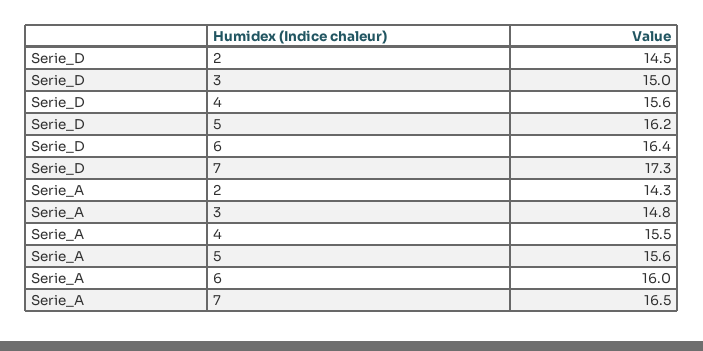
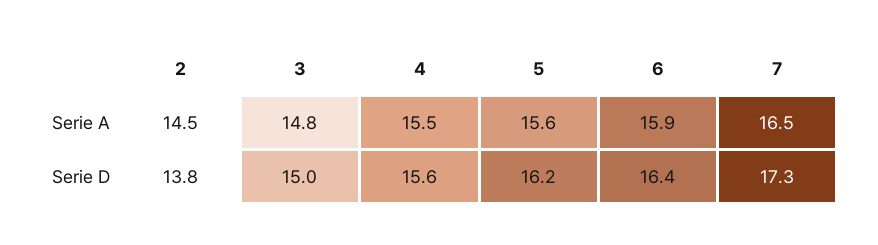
Serie_D, 2: 14.5 -> 13.8
Serie_A, 2: 14.3 -> 14.5
Serie_A, 6: 16 -> 15.9

